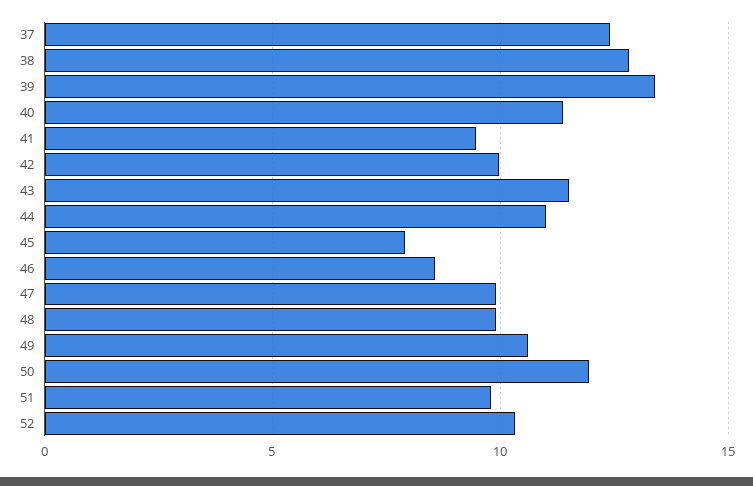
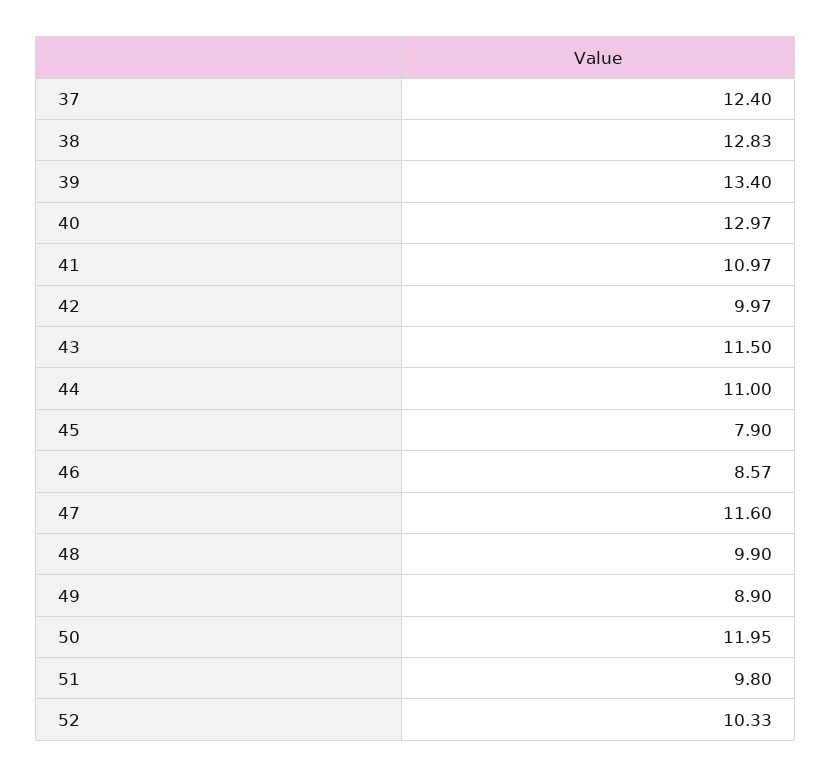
40: 11.5 -> 12.97
41: 9.5 -> 10.97
47: 10 -> 11.6
49: 10.5 -> 8.9

